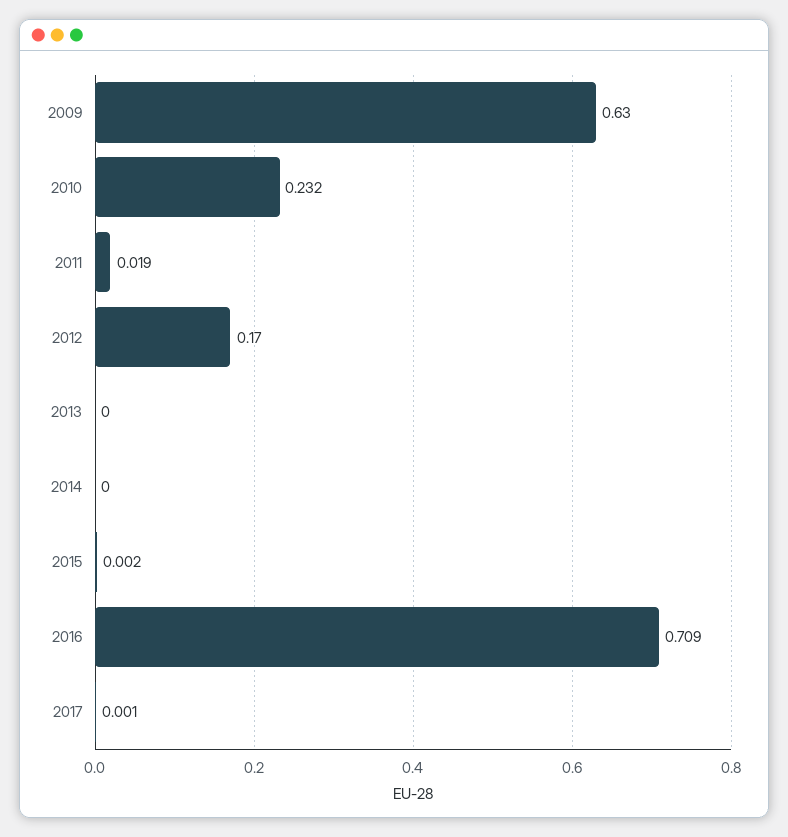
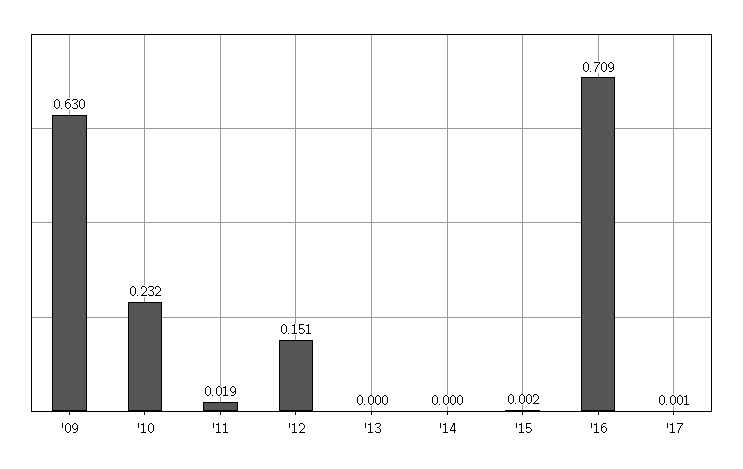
2012: 0.17 -> 0.151

